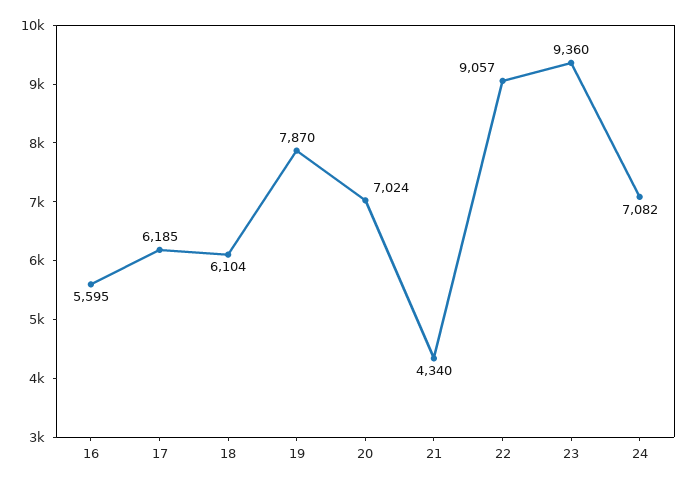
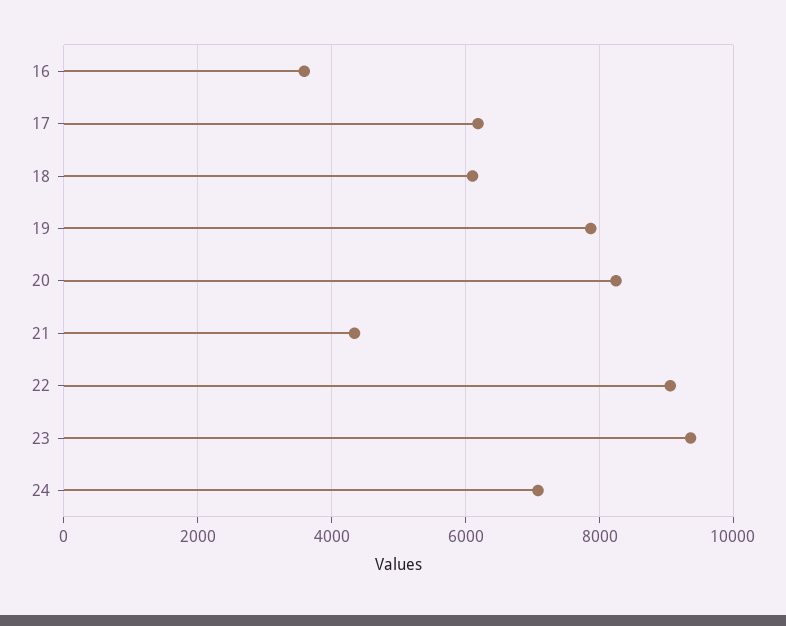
16: 5595 -> 3600
20: 7024 -> 8200

